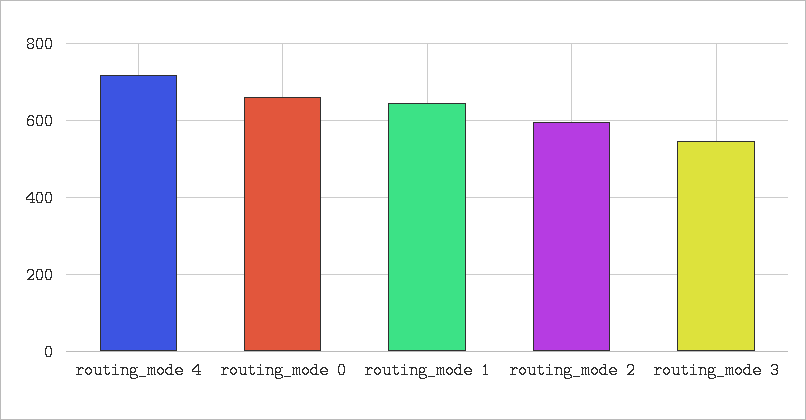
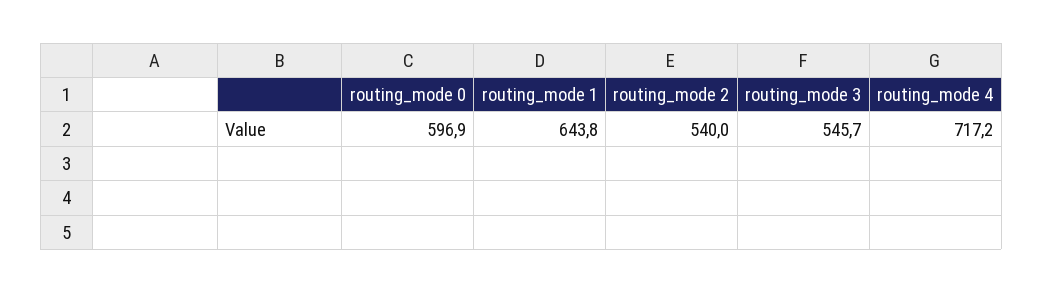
routing_mode 0: 660 -> 596.9
routing_mode 2: 600 -> 540

